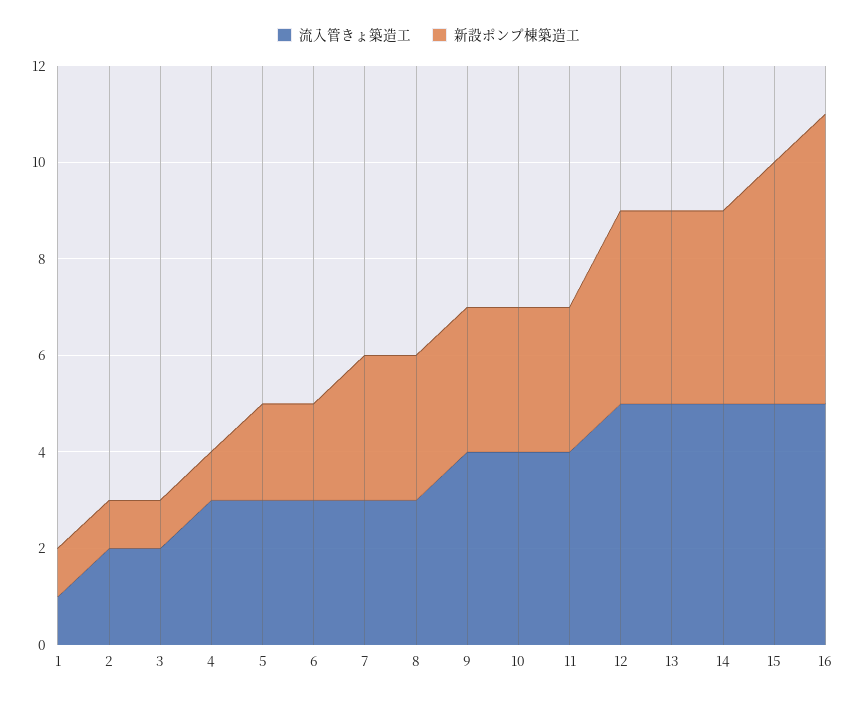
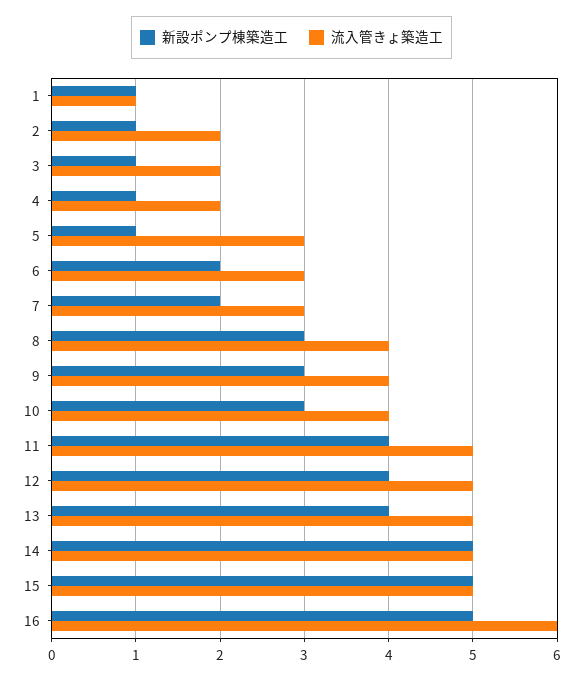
流入管きょ築造工, 4: 3 -> 2
新設ポンプ棟築造工, 5: 2 -> 1
新設ポンプ棟築造工, 7: 3 -> 2
流入管きょ築造工, 8: 3 -> 4
流入管きょ築造工, 11: 4 -> 5
新設ポンプ棟築造工, 11: 3 -> 4
新設ポンプ棟築造工, 14: 4 -> 5
流入管きょ築造工, 16: 5 -> 6
新設ポンプ棟築造工, 16: 6 -> 5

